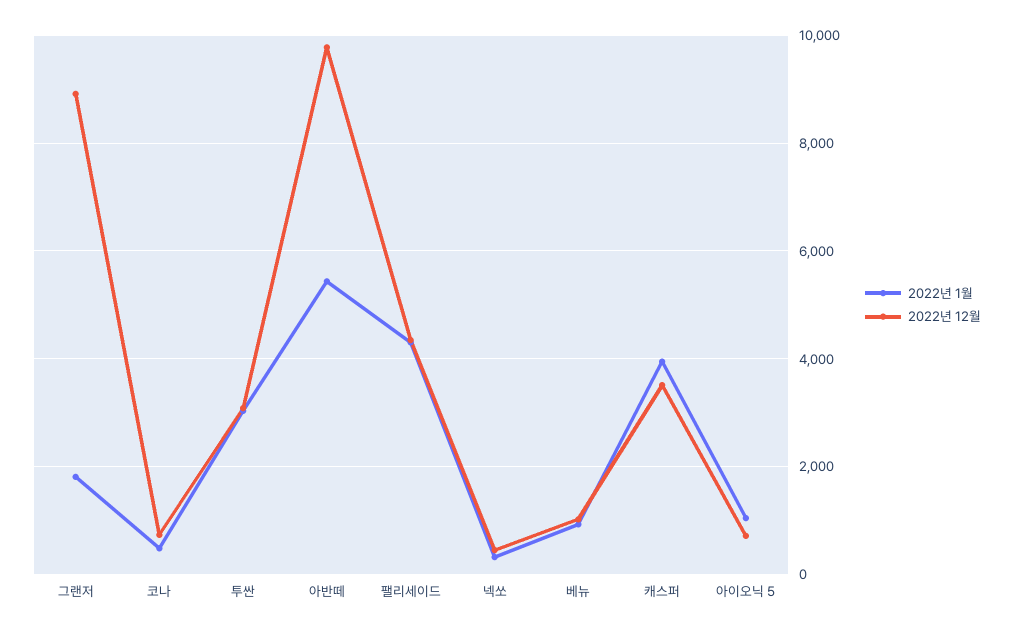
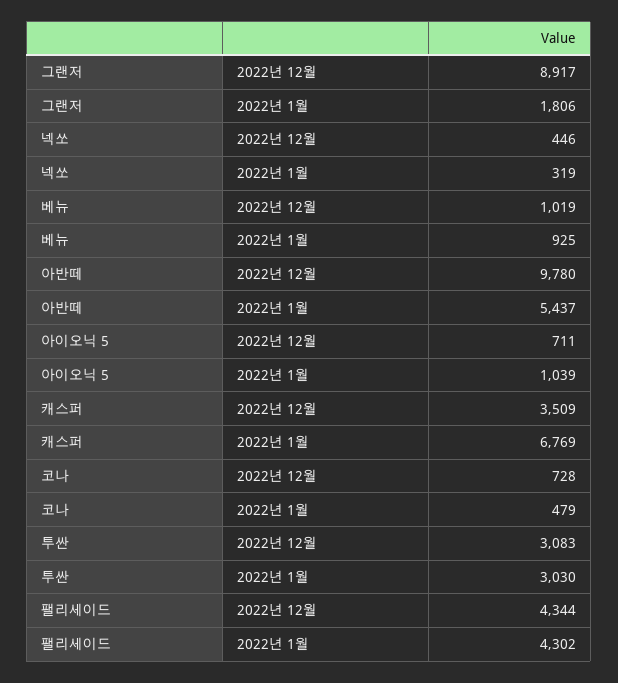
2022년 1월, 캐스퍼: 4000 -> 6769

